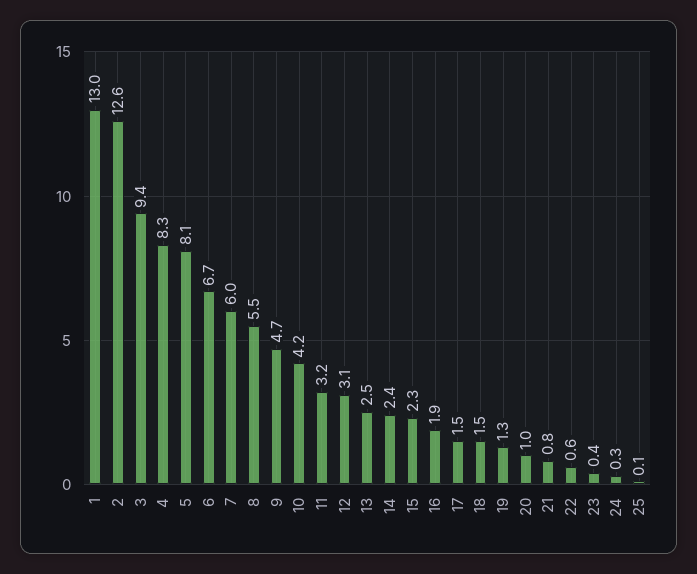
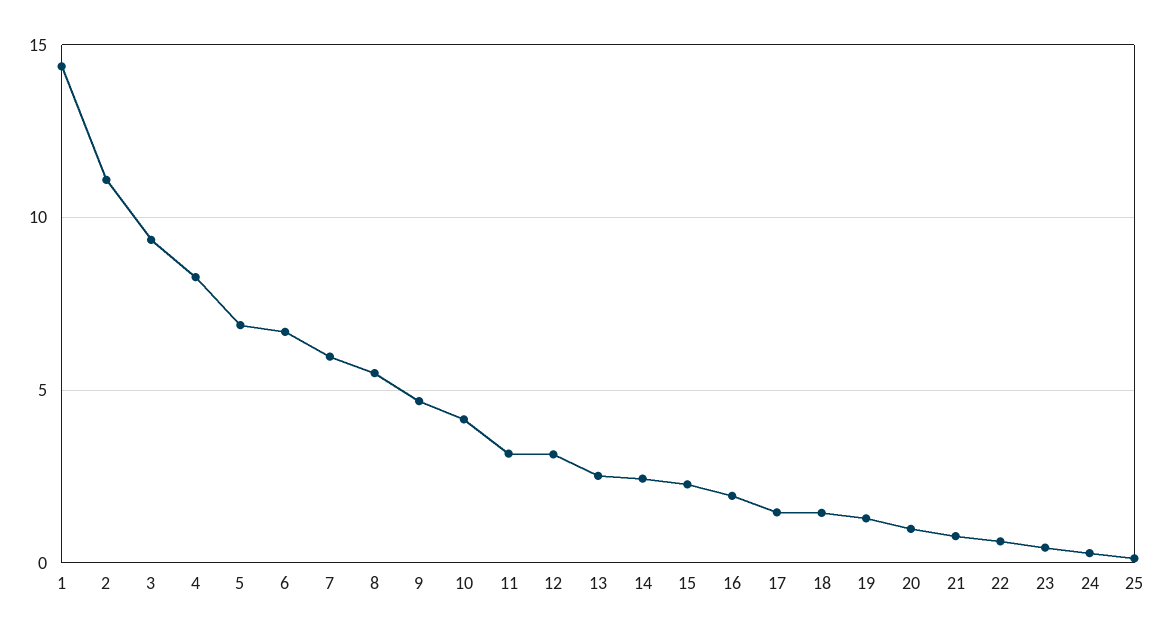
1: 13 -> 14.5
2: 12.6 -> 11
5: 8.1 -> 7

